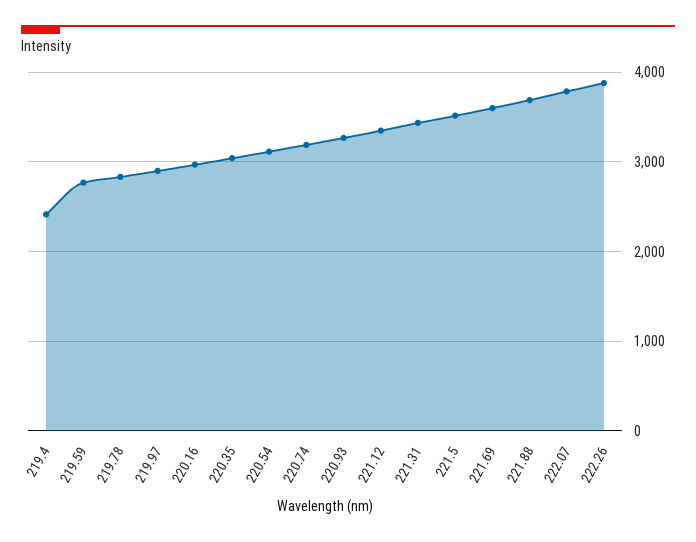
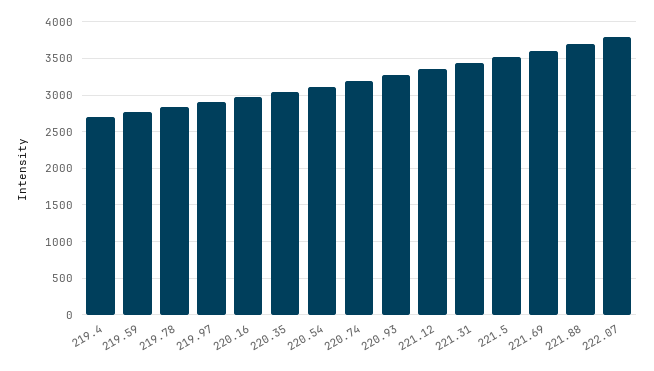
219.4: 2400 -> 2700
222.26: 3900 -> none

